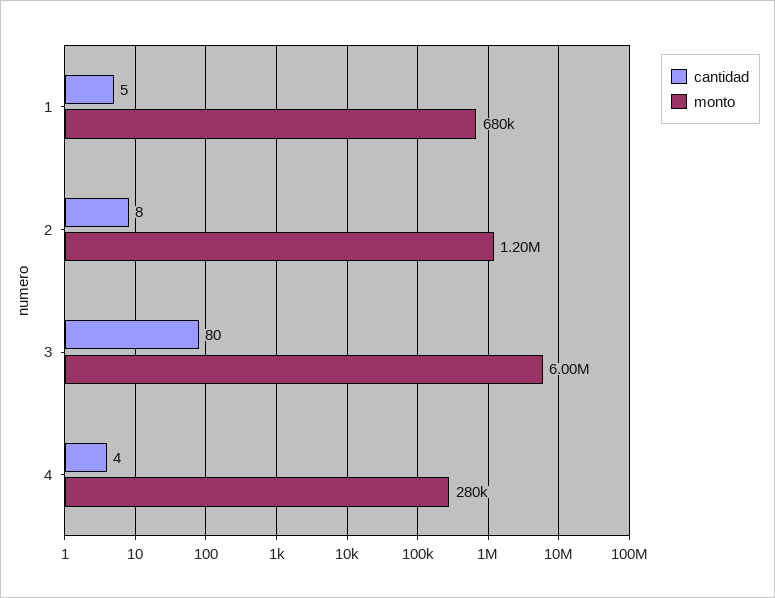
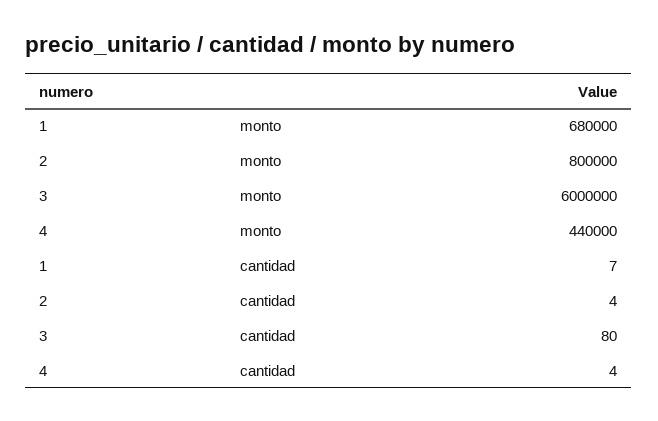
cantidad, 1: 5 -> 7
cantidad, 2: 8 -> 4
monto, 2: 1200000 -> 800000
monto, 4: 280000 -> 440000

